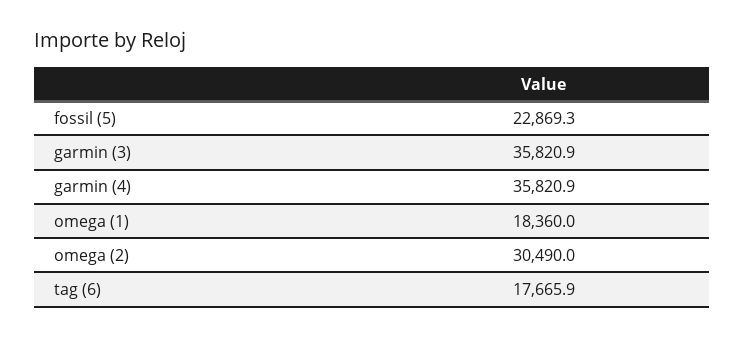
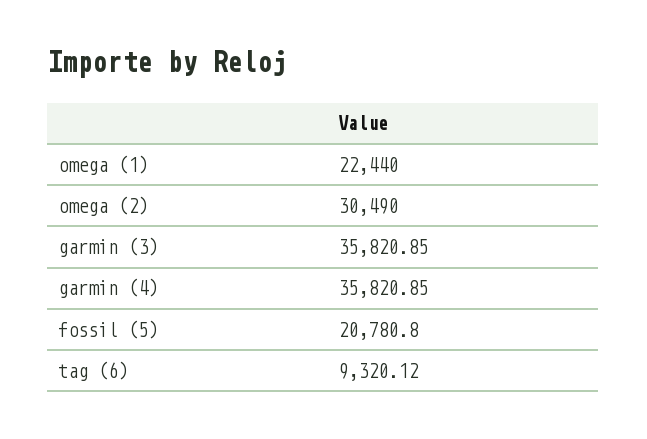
fossil (5): 22869.3 -> 20780.8
omega (1): 18360 -> 22440
tag (6): 17665.9 -> 9320.12

